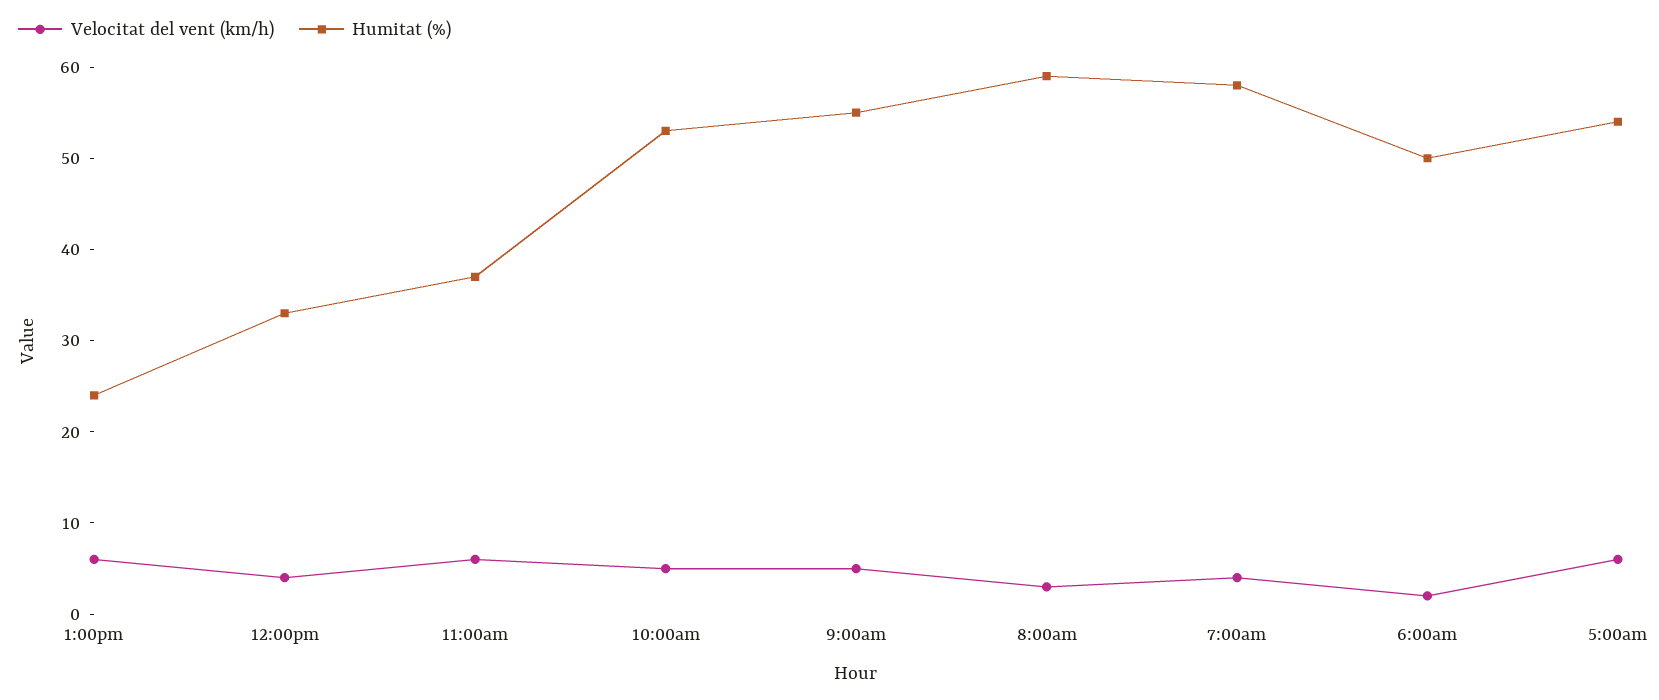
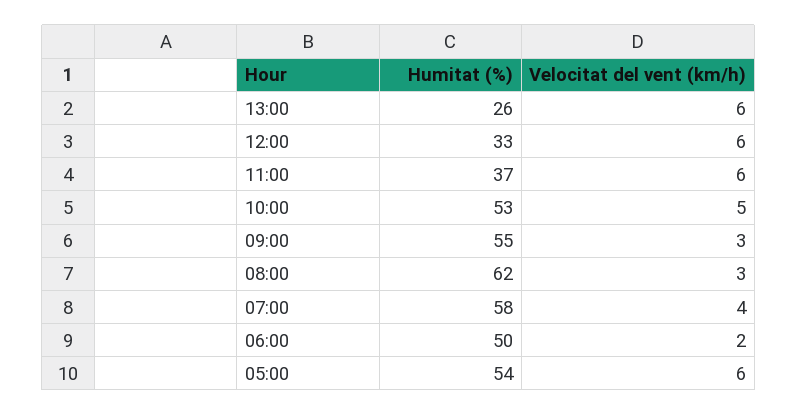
Humitat (%), 1:00pm: 24 -> 26
Velocitat del vent (km/h), 12:00pm: 4 -> 6
Velocitat del vent (km/h), 9:00am: 5 -> 3
Humitat (%), 8:00am: 59 -> 62

